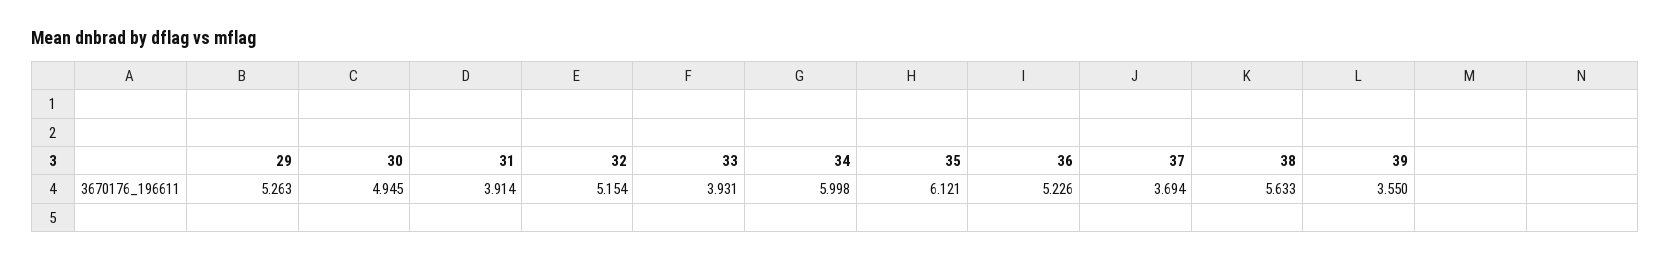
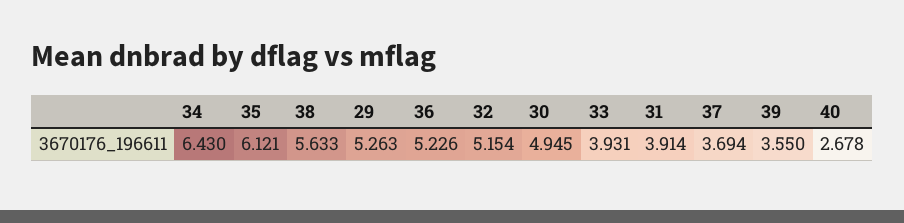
34: 5.998 -> 6.43
40: none -> 2.678

